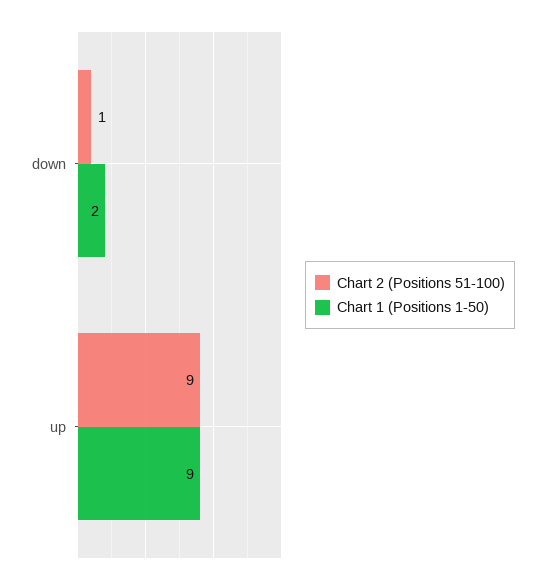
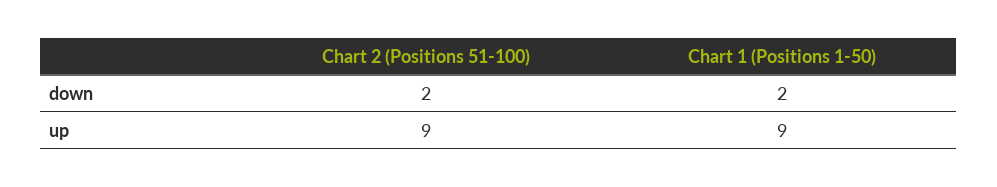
Chart 2 (Positions 51-100), down: 1 -> 2

